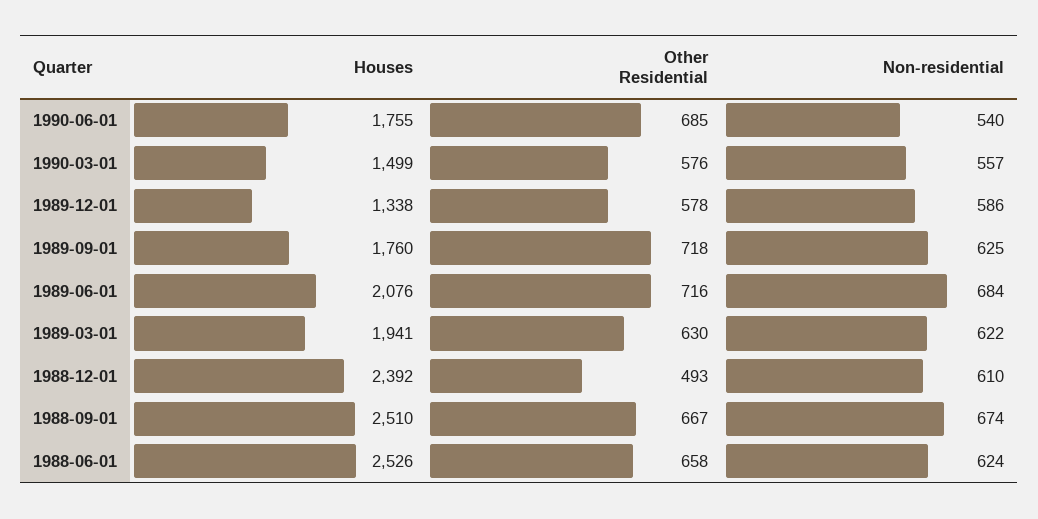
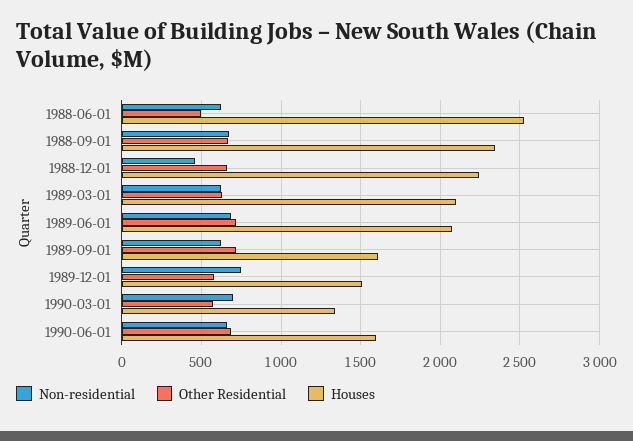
Houses, 1990-06-01: 1755 -> 1600
Non-residential, 1990-06-01: 540 -> 650
Houses, 1990-03-01: 1499 -> 1350
Non-residential, 1990-03-01: 557 -> 700
Houses, 1989-12-01: 1338 -> 1500
Non-residential, 1989-12-01: 586 -> 750
Houses, 1989-09-01: 1760 -> 1600
Houses, 1989-03-01: 1941 -> 2100
Houses, 1988-12-01: 2392 -> 2250
Other Residential, 1988-12-01: 493 -> 650
Non-residential, 1988-12-01: 610 -> 450
Houses, 1988-09-01: 2510 -> 2350
Other Residential, 1988-06-01: 658 -> 500

